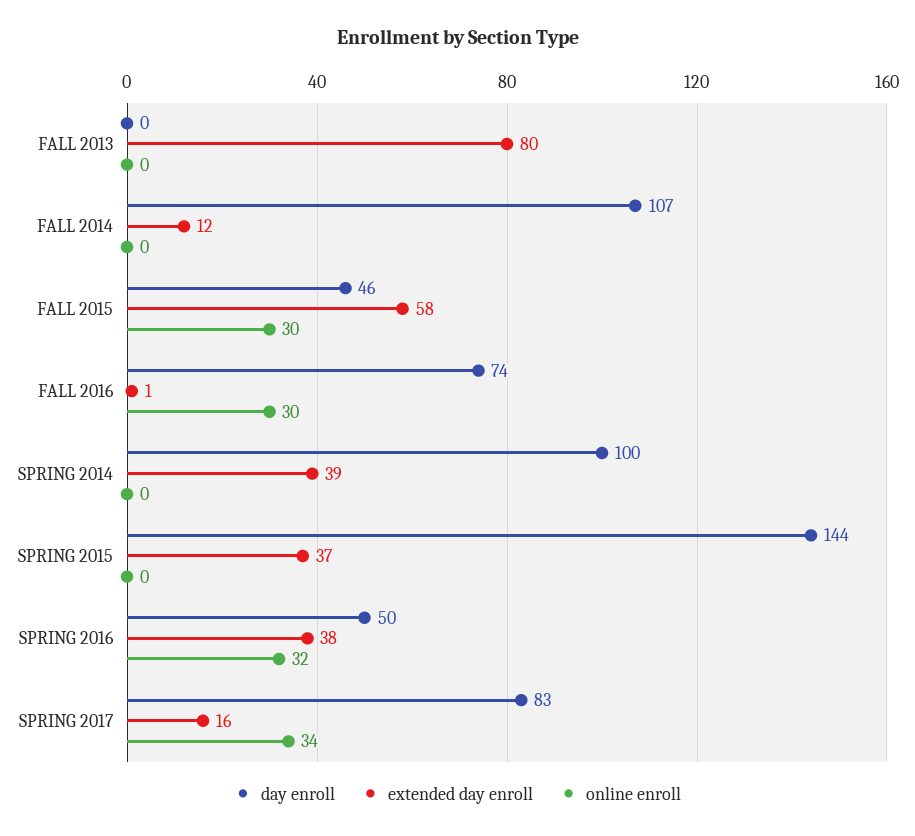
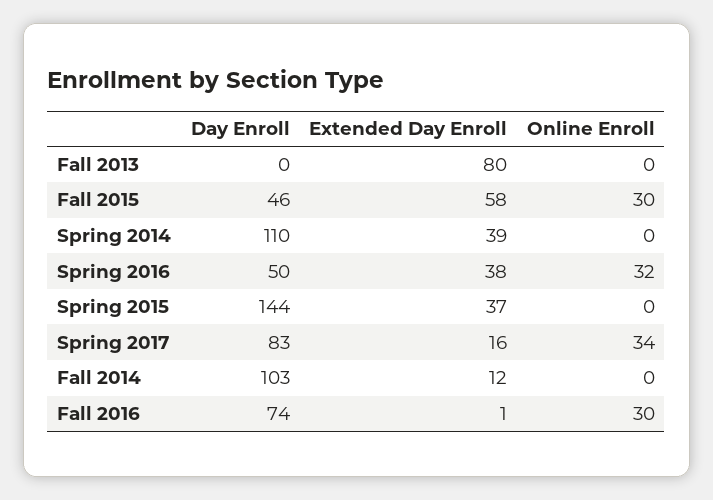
day enroll, FALL 2014: 107 -> 103
day enroll, SPRING 2014: 100 -> 110

